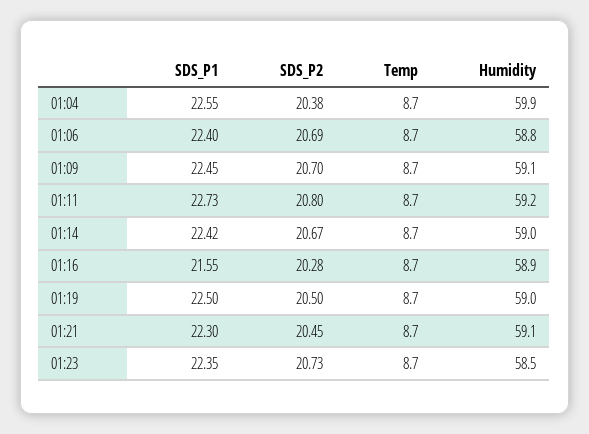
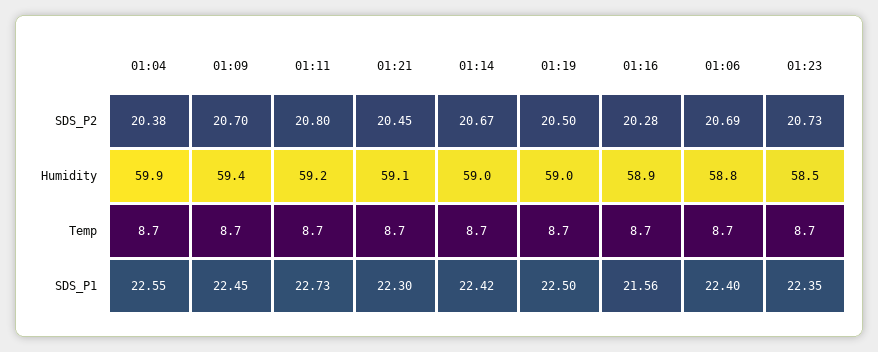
Humidity, 01:09: 59.1 -> 59.4
SDS_P1, 01:16: 21.55 -> 21.56

